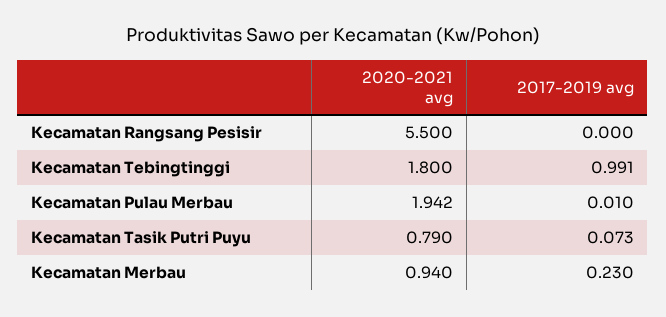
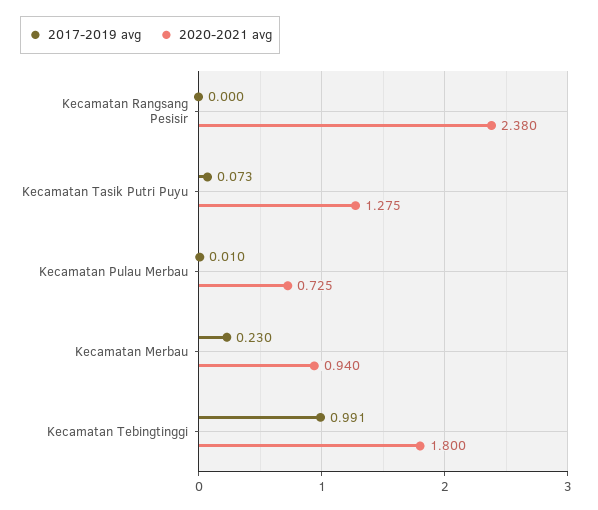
2020-2021 avg, Kecamatan Rangsang Pesisir: 5.5 -> 2.38
2020-2021 avg, Kecamatan Pulau Merbau: 1.942 -> 0.725
2020-2021 avg, Kecamatan Tasik Putri Puyu: 0.79 -> 1.275

